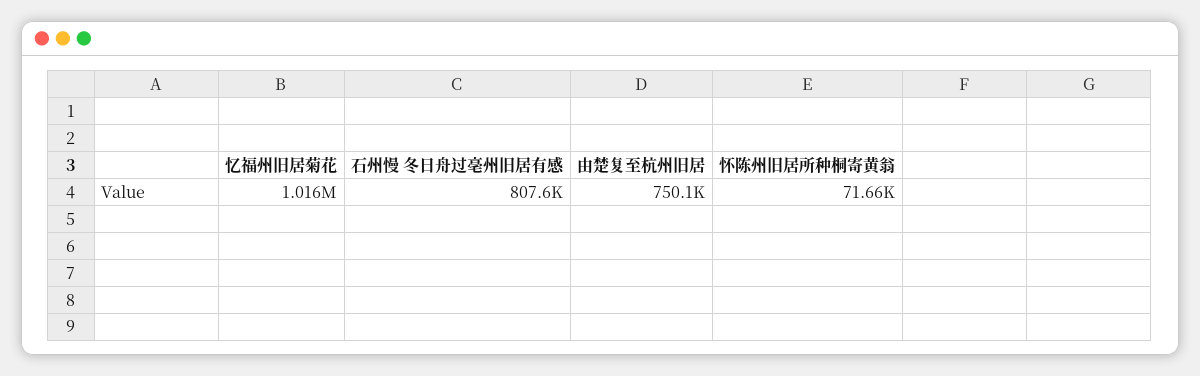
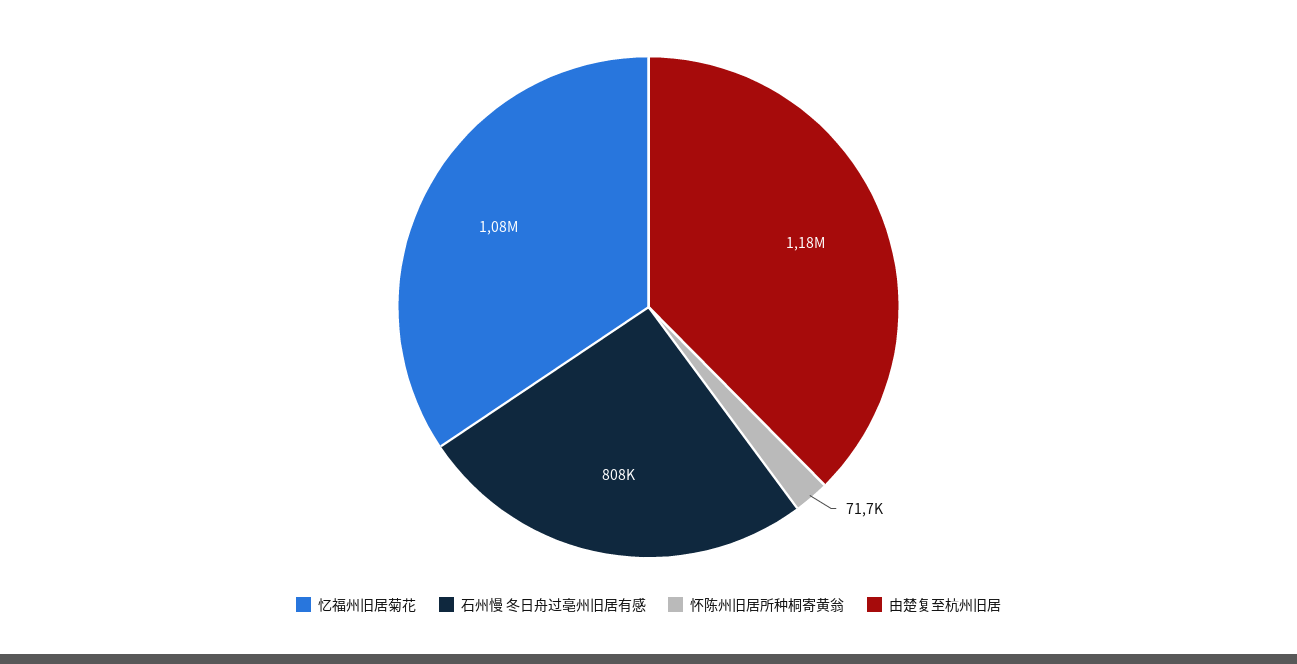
忆福州旧居菊花: 1016000 -> 1080000
由楚复至杭州旧居: 750100 -> 1180000

